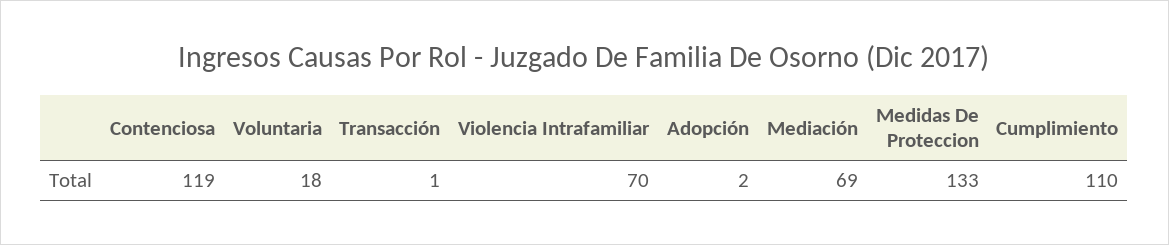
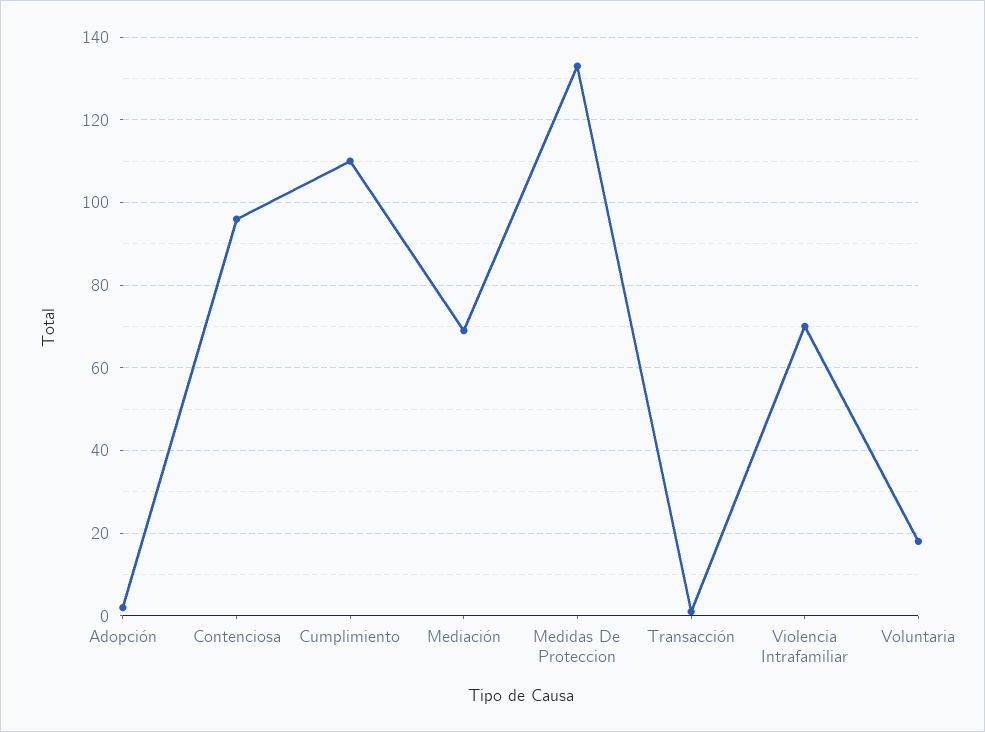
Contenciosa: 119 -> 95

